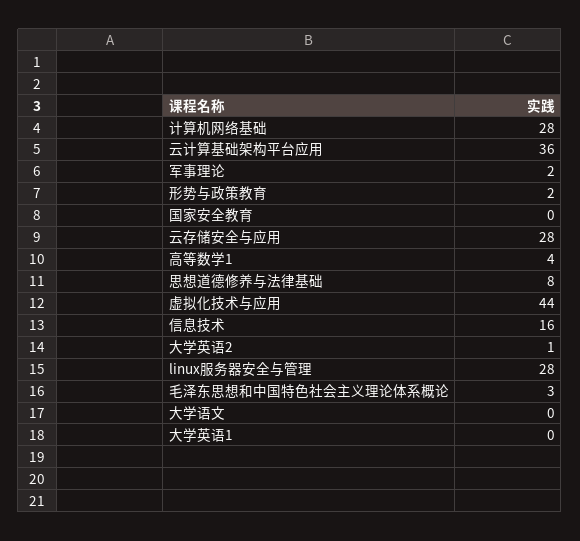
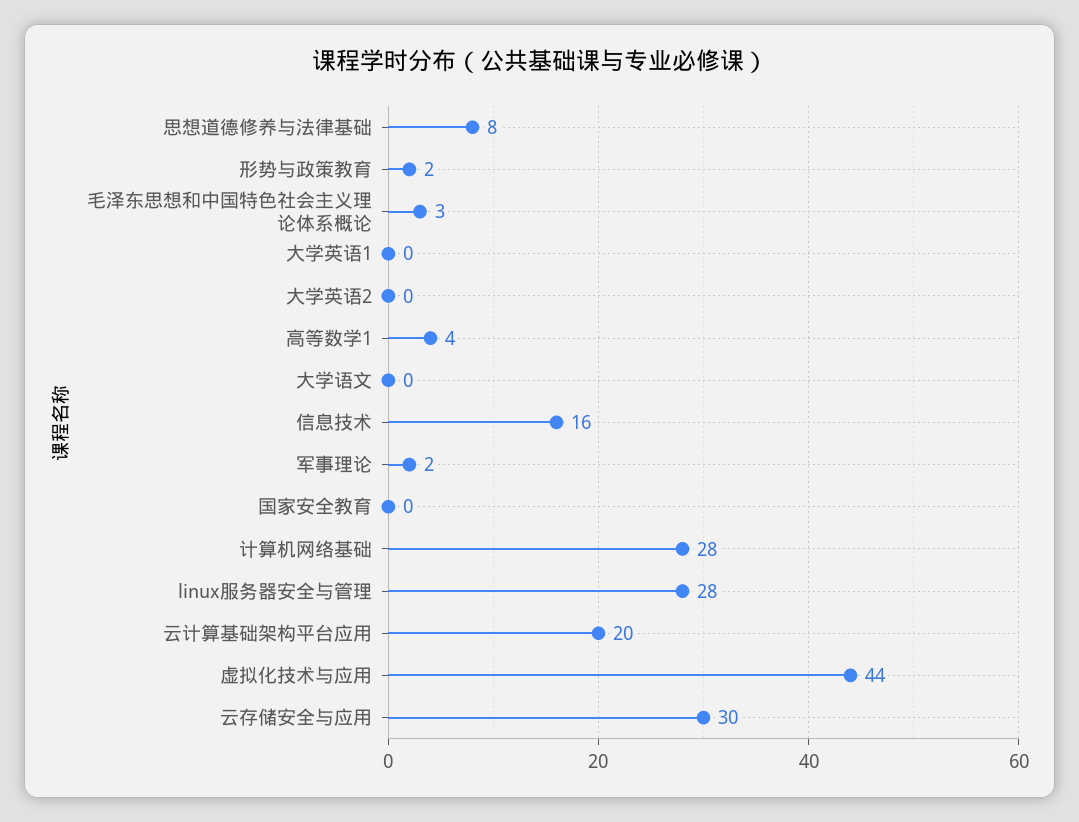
云计算基础架构平台应用: 36 -> 20
云存储安全与应用: 28 -> 30
大学英语2: 1 -> 0

